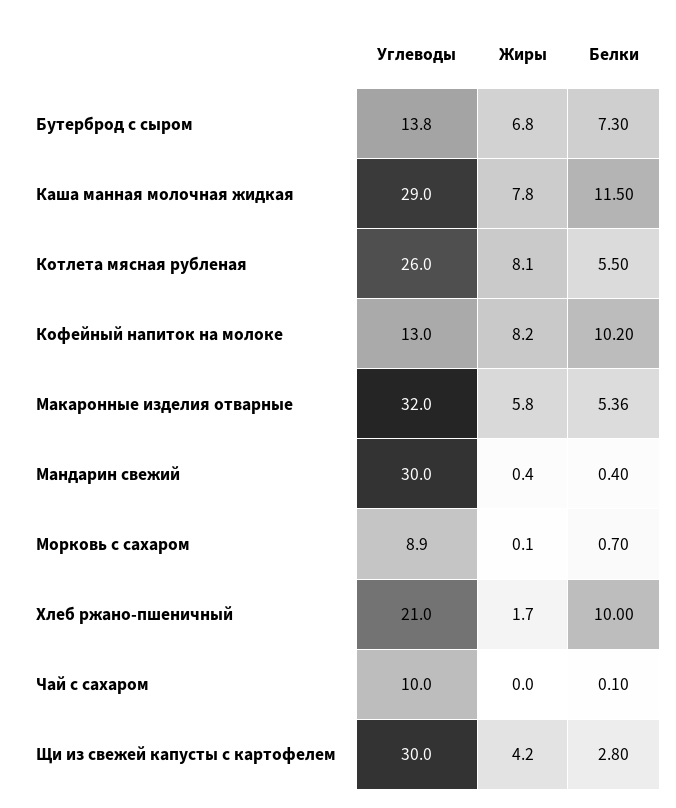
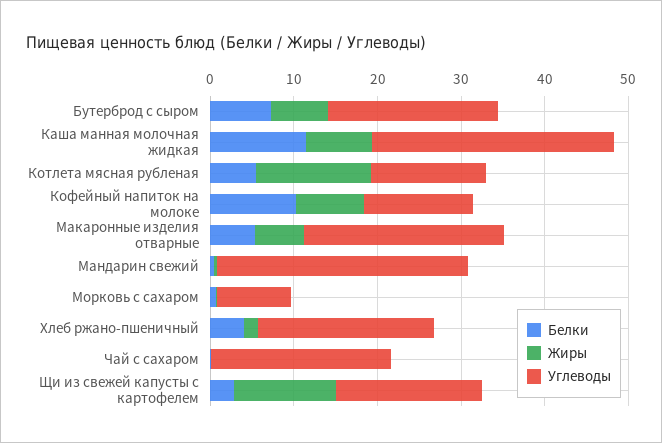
Углеводы, Бутерброд с сыром: 13.8 -> 20
Углеводы, Котлета мясная рубленая: 26 -> 14
Жиры, Котлета мясная рубленая: 8.1 -> 14
Углеводы, Макаронные изделия отварные: 32 -> 24
Белки, Хлеб ржано-пшеничный: 10 -> 4
Углеводы, Чай с сахаром: 10 -> 22
Углеводы, Щи из свежей капусты с картофелем: 30 -> 18
Жиры, Щи из свежей капусты с картофелем: 4.2 -> 12

